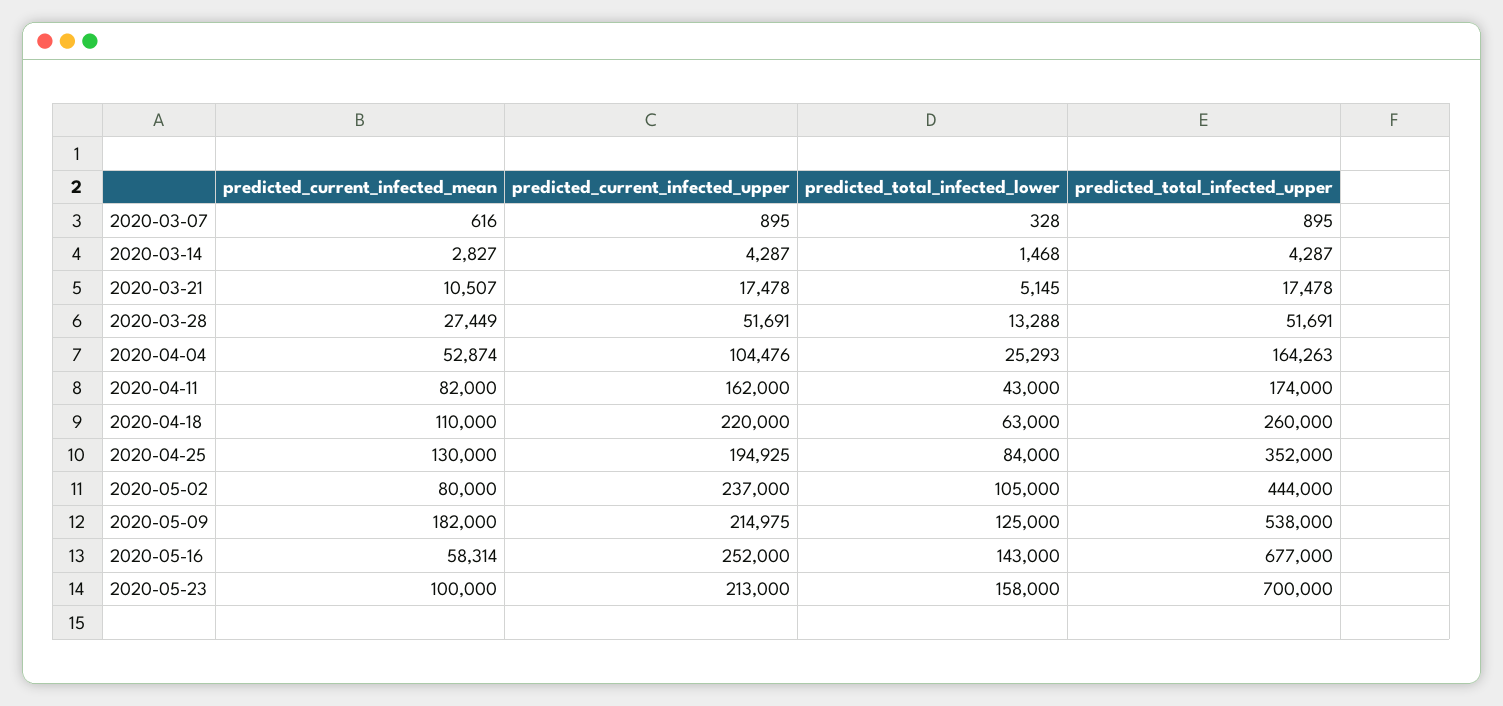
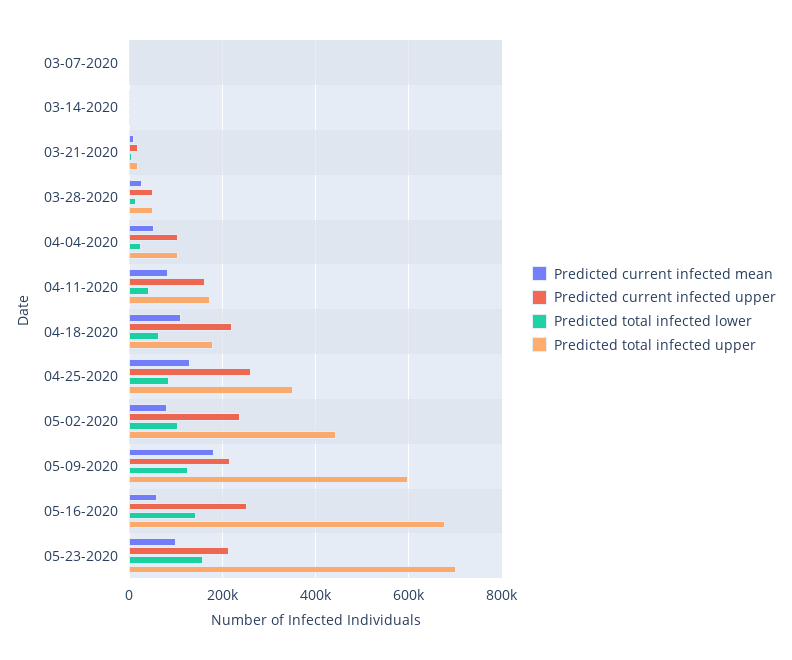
predicted_total_infected_upper, 2020-04-04: 164263 -> 100000
predicted_total_infected_upper, 2020-04-18: 260000 -> 180000
predicted_current_infected_upper, 2020-04-25: 194925 -> 260000
predicted_total_infected_upper, 2020-05-09: 538000 -> 600000

